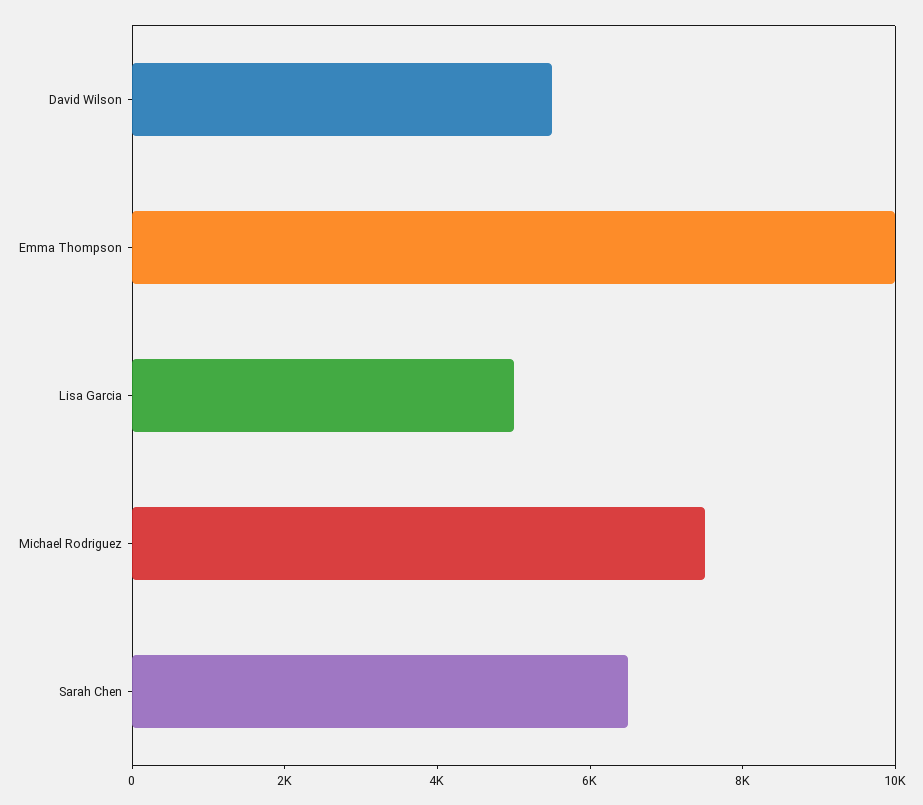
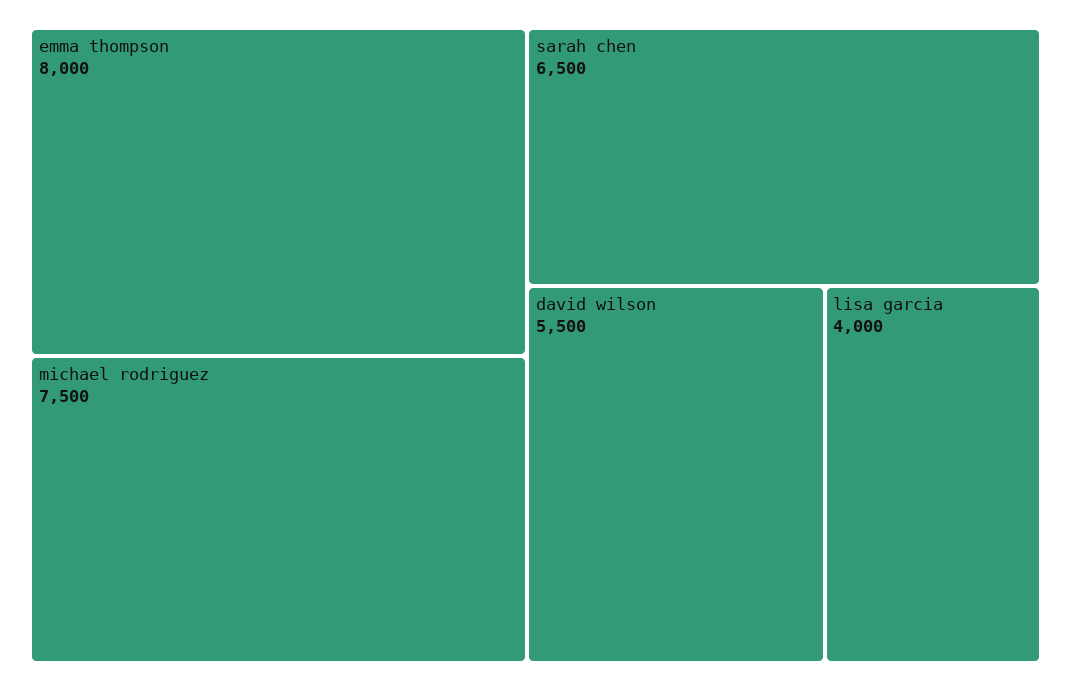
Emma Thompson: 10000 -> 8000
Lisa Garcia: 5000 -> 4000

